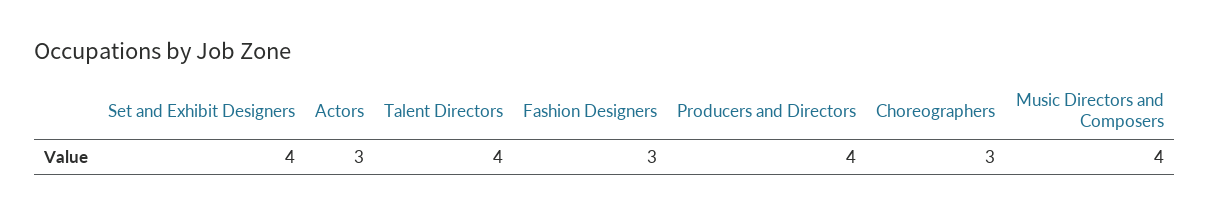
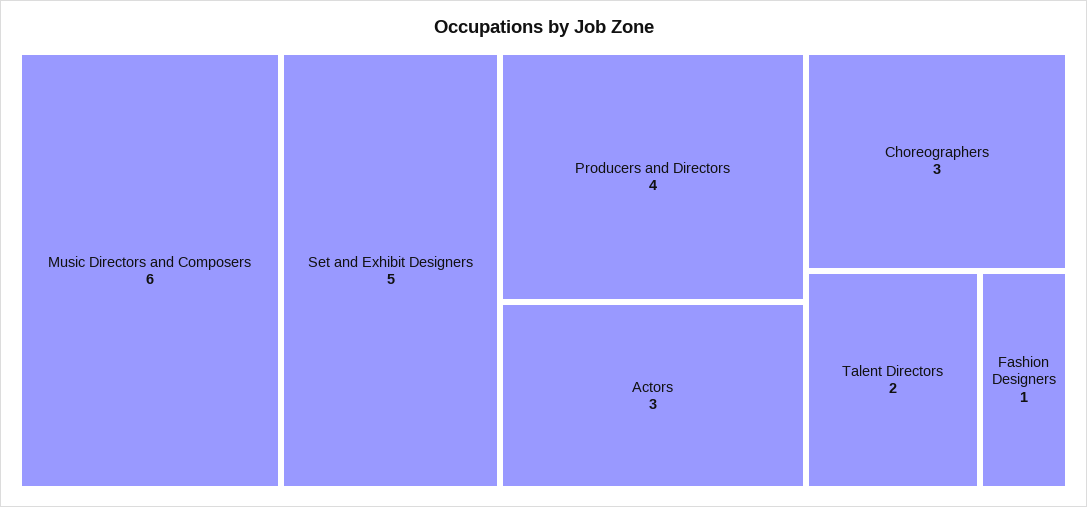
Set and Exhibit Designers: 4 -> 5
Talent Directors: 4 -> 2
Fashion Designers: 3 -> 1
Music Directors and Composers: 4 -> 6

